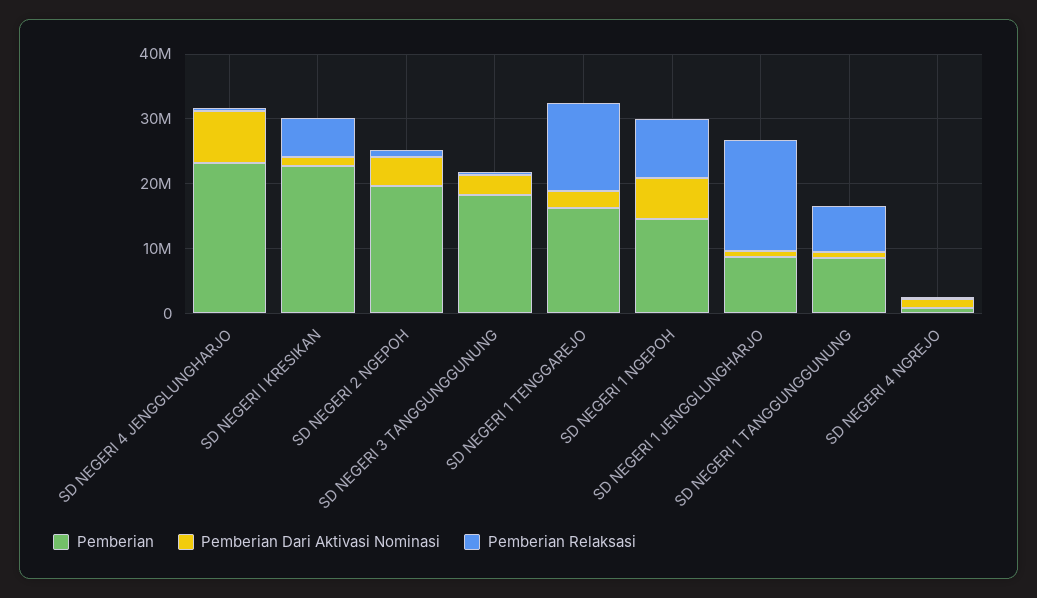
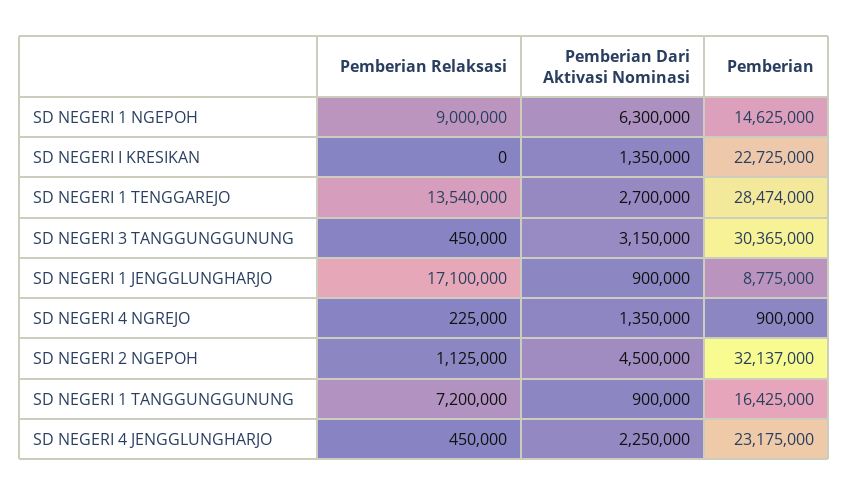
Pemberian Dari Aktivasi Nominasi, SD NEGERI 4 JENGGLUNGHARJO: 8000000 -> 2250000
Pemberian Relaksasi, SD NEGERI I KRESIKAN: 6000000 -> 0
Pemberian, SD NEGERI 2 NGEPOH: 20000000 -> 32137000
Pemberian, SD NEGERI 3 TANGGUNGGUNUNG: 18000000 -> 30365000
Pemberian, SD NEGERI 1 TENGGAREJO: 16000000 -> 28474000
Pemberian, SD NEGERI 1 TANGGUNGGUNUNG: 8000000 -> 16425000

